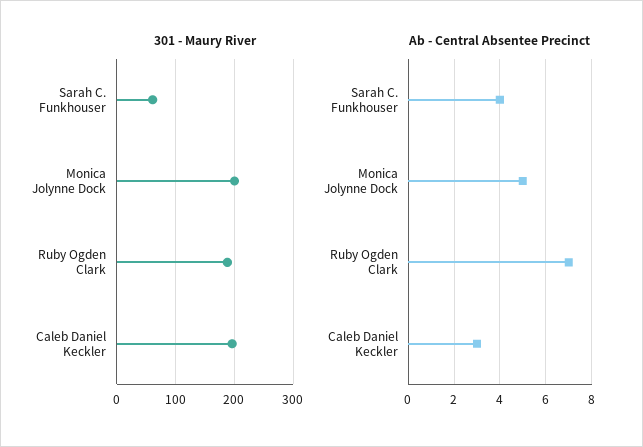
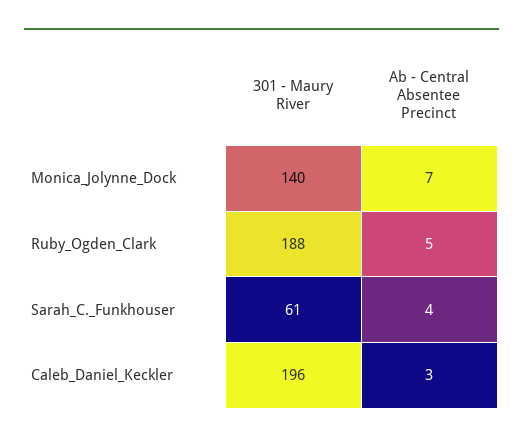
301 - Maury River, Monica Jolynne Dock: 200 -> 140
Ab - Central Absentee Precinct, Monica Jolynne Dock: 5 -> 7
Ab - Central Absentee Precinct, Ruby Ogden Clark: 7 -> 5

